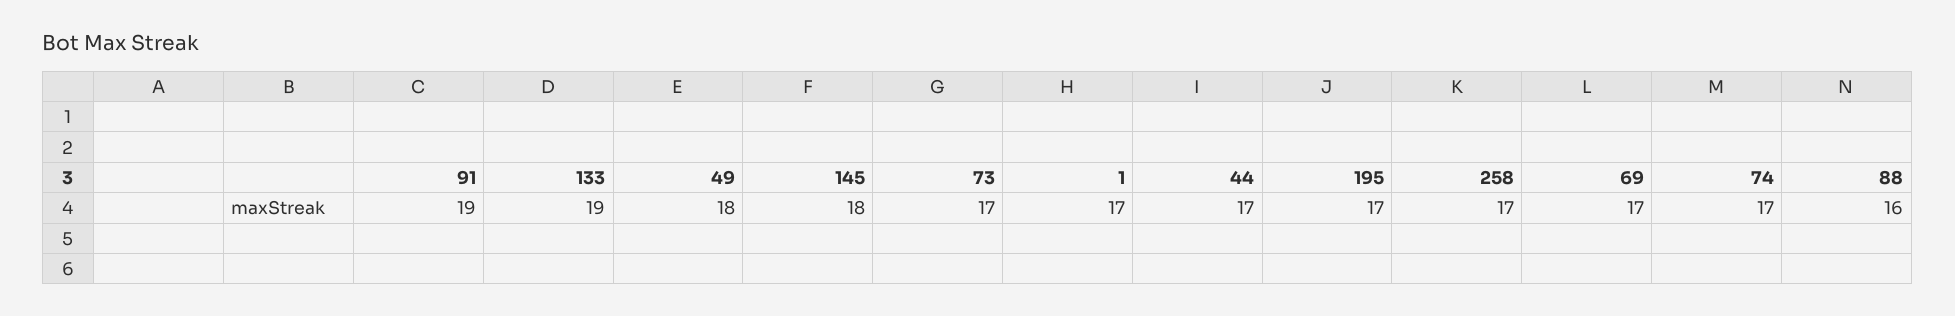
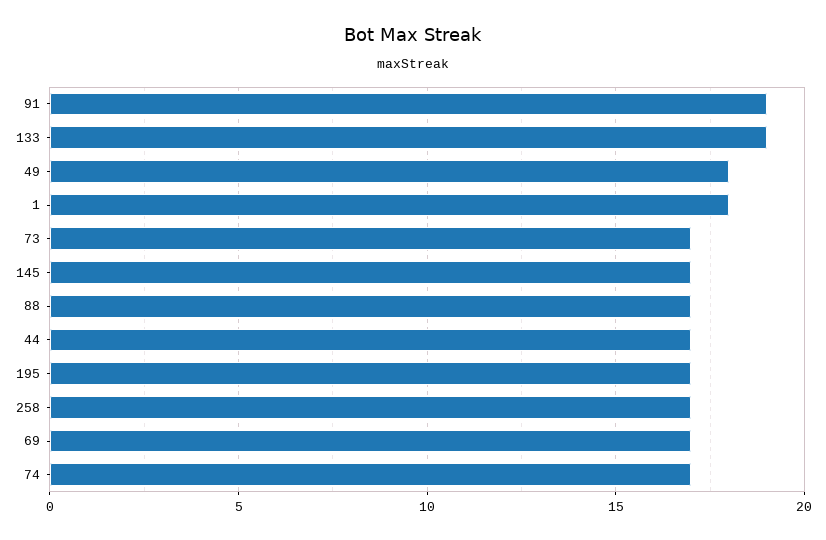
145: 18 -> 17
1: 17 -> 18
88: 16 -> 17

